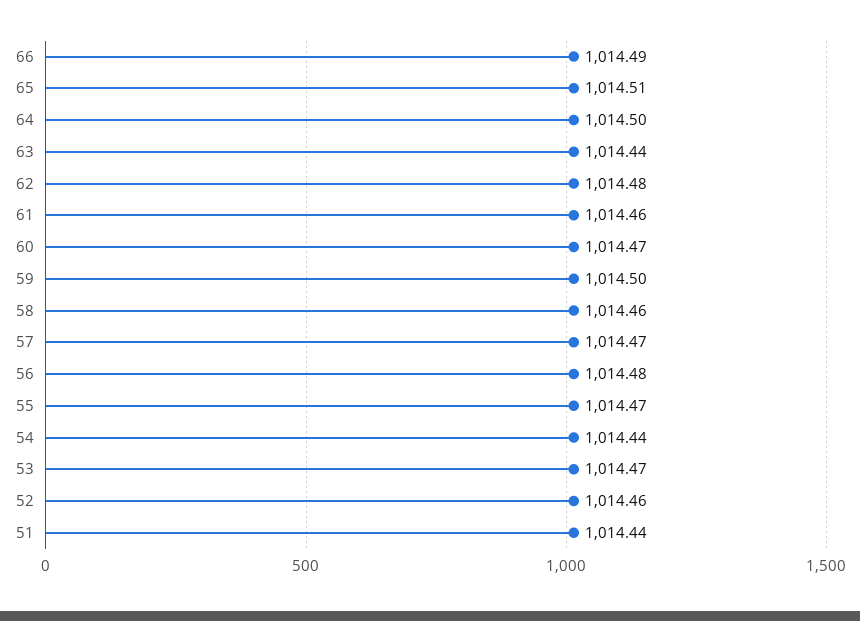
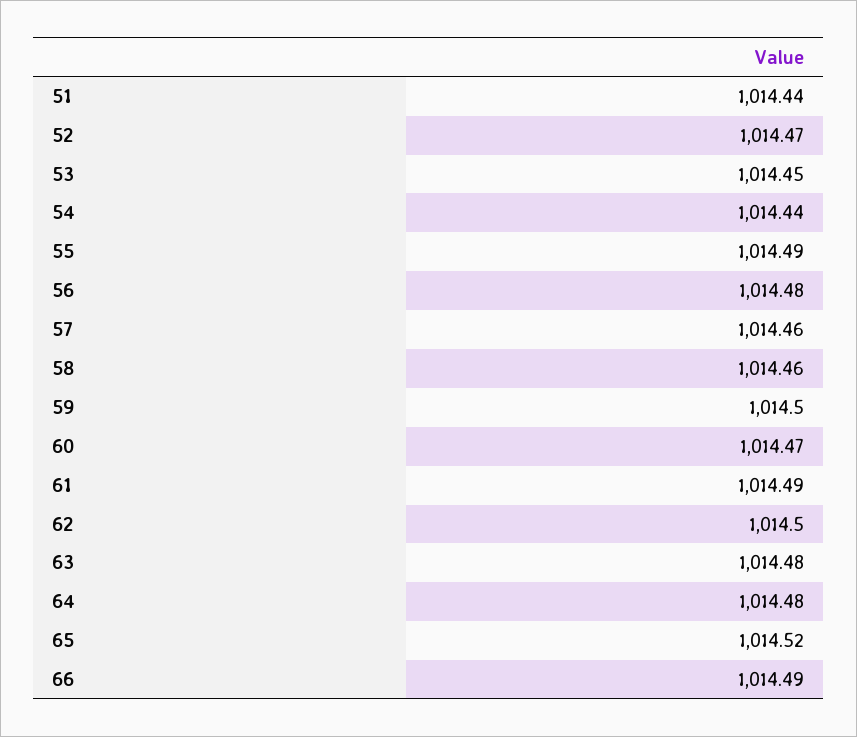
65: 1014.51 -> 1014.52
64: 1014.5 -> 1014.48
63: 1014.44 -> 1014.48
62: 1014.48 -> 1014.5
61: 1014.46 -> 1014.49
57: 1014.47 -> 1014.46
55: 1014.47 -> 1014.49
53: 1014.47 -> 1014.45
52: 1014.46 -> 1014.47

